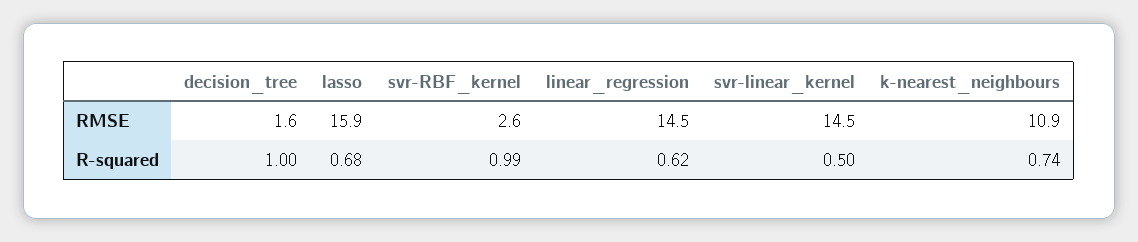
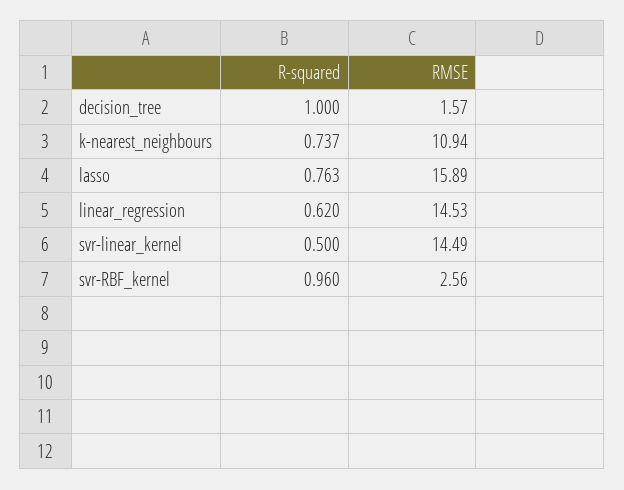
lasso, R-squared: 0.68 -> 0.763
svr-RBF_kernel, R-squared: 0.99 -> 0.96

